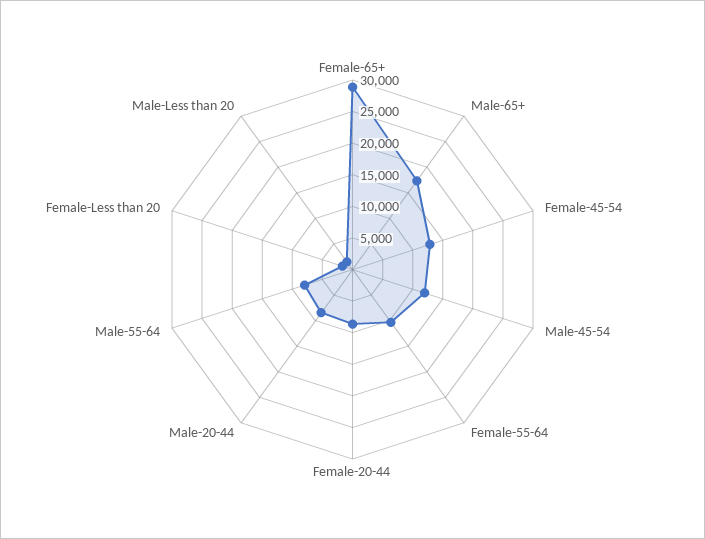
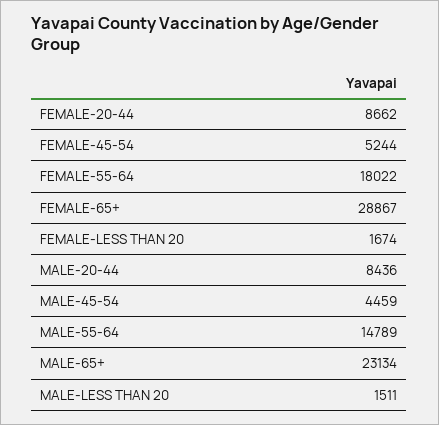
Male-65+: 17500 -> 23134
Female-45-54: 12500 -> 5244
Male-45-54: 12500 -> 4459
Female-55-64: 10000 -> 18022
Male-55-64: 7500 -> 14789

